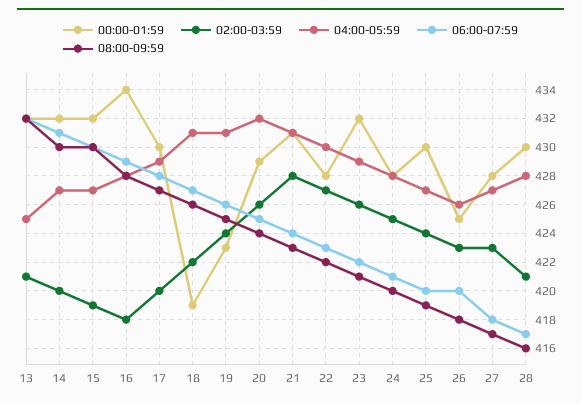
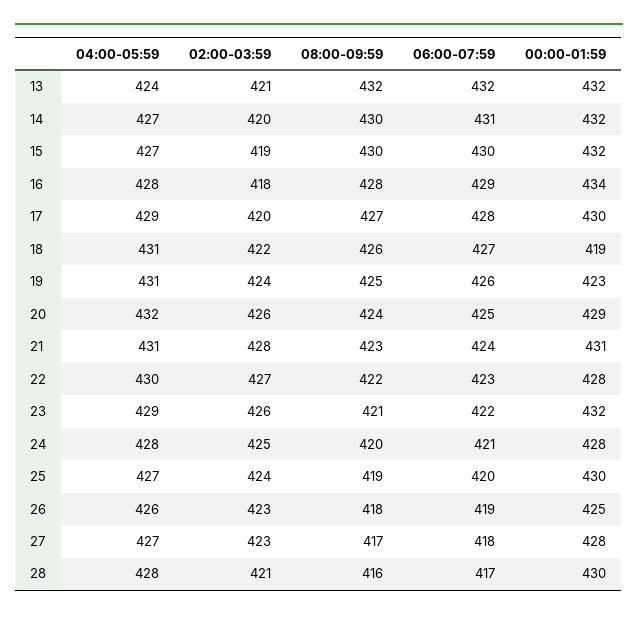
04:00-05:59, 13: 425 -> 424
06:00-07:59, 26: 420 -> 419

